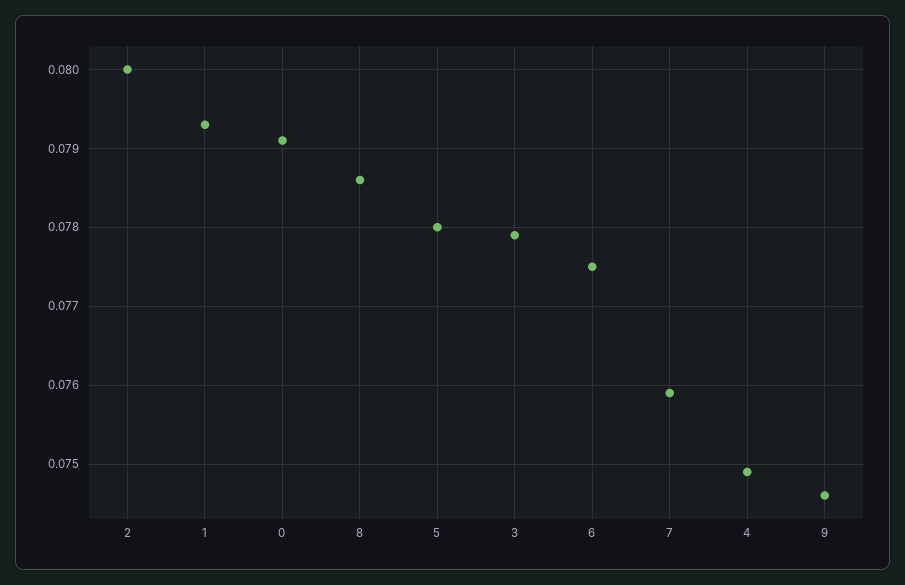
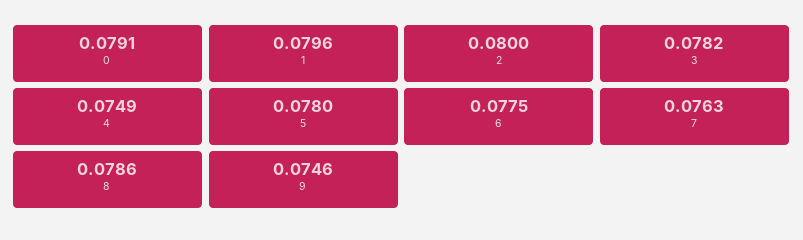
1: 0.0793 -> 0.0796
3: 0.0779 -> 0.0782
7: 0.0759 -> 0.0763

